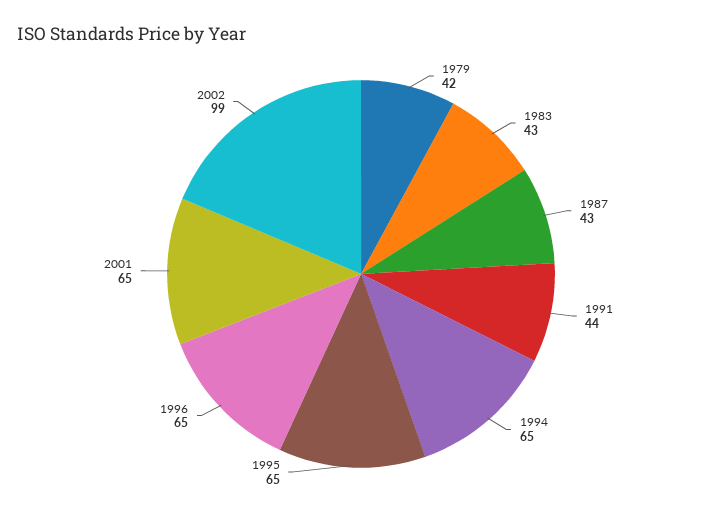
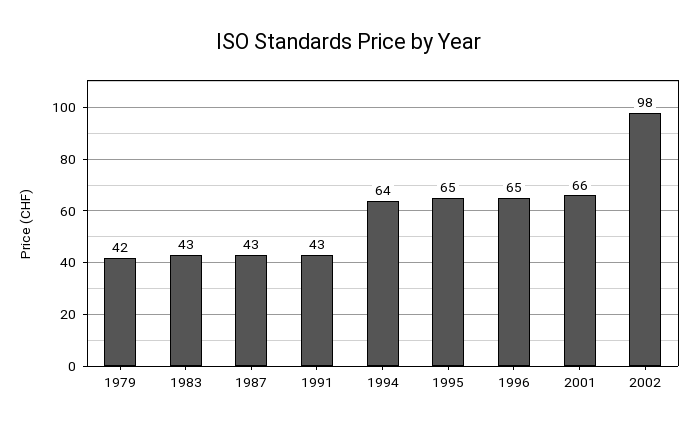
1991: 44 -> 43
1994: 65 -> 64
2001: 65 -> 66
2002: 99 -> 98

